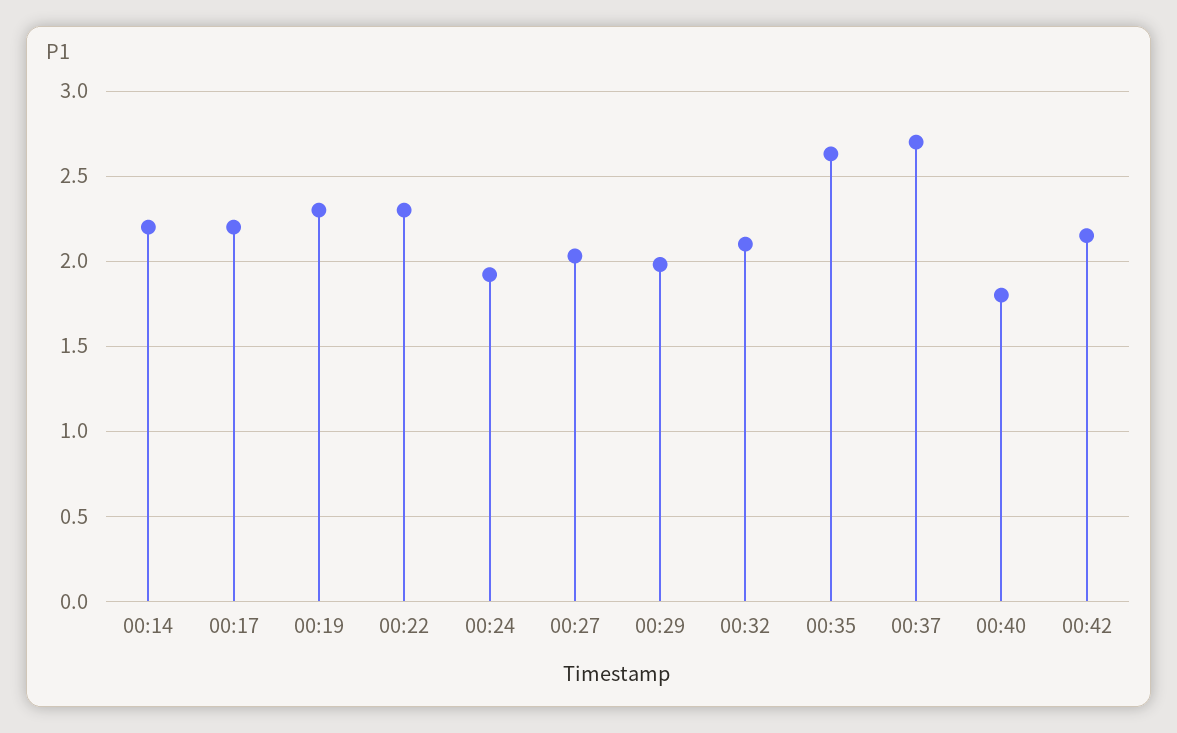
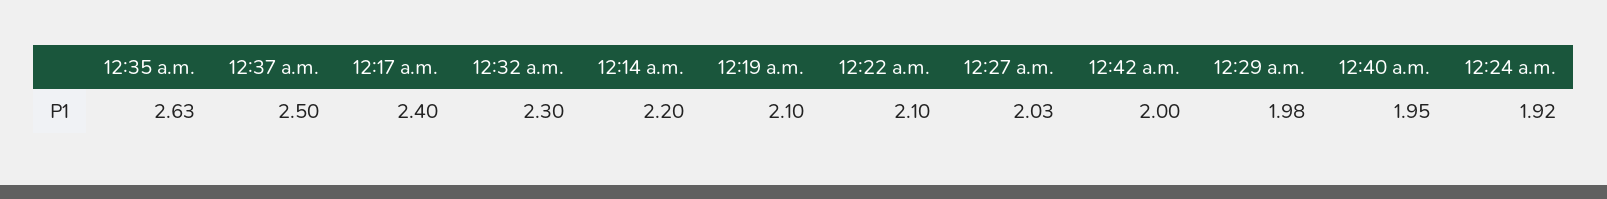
00:17: 2.2 -> 2.4
00:19: 2.3 -> 2.1
00:22: 2.3 -> 2.1
00:32: 2.1 -> 2.3
00:37: 2.7 -> 2.5
00:40: 1.8 -> 1.95
00:42: 2.15 -> 2

